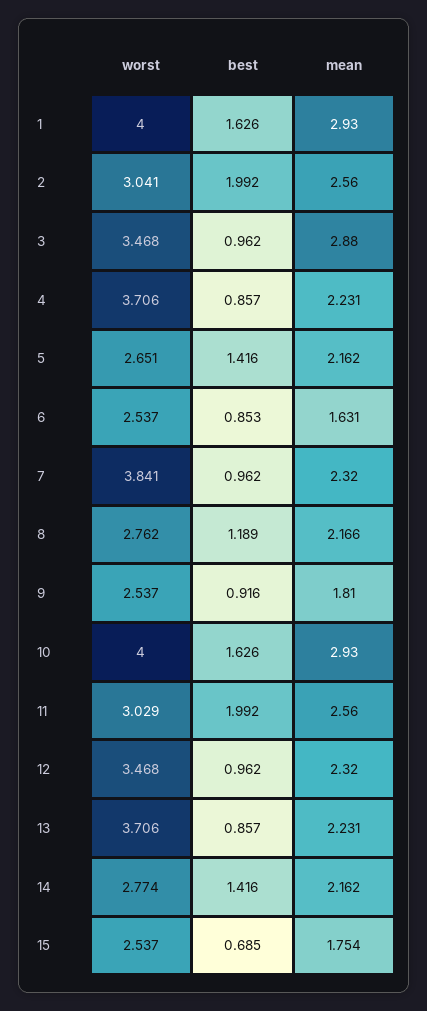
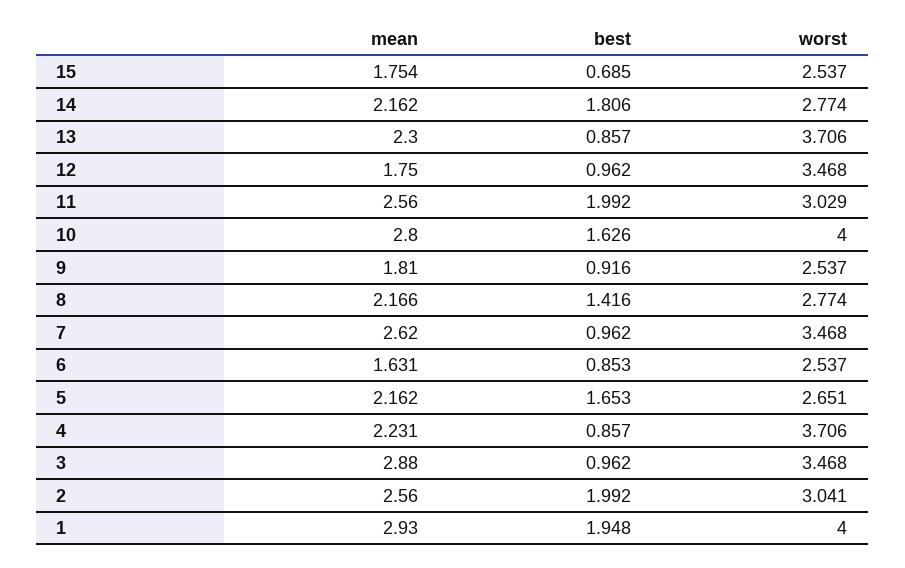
best, 1: 1.626 -> 1.948
best, 5: 1.416 -> 1.653
worst, 7: 3.841 -> 3.468
mean, 7: 2.32 -> 2.62
worst, 8: 2.762 -> 2.774
best, 8: 1.189 -> 1.416
mean, 10: 2.93 -> 2.8
mean, 12: 2.32 -> 1.75
mean, 13: 2.231 -> 2.3
best, 14: 1.416 -> 1.806

